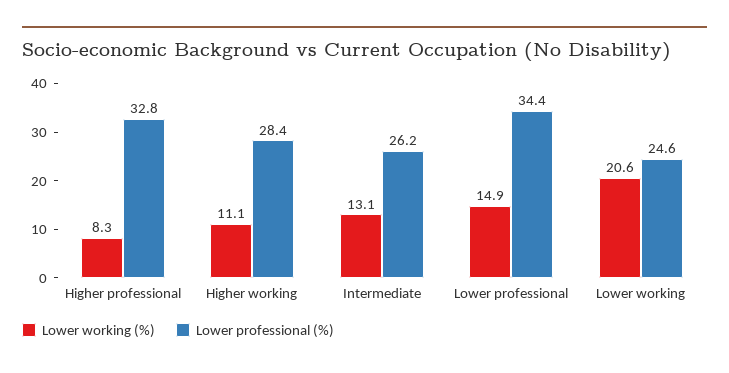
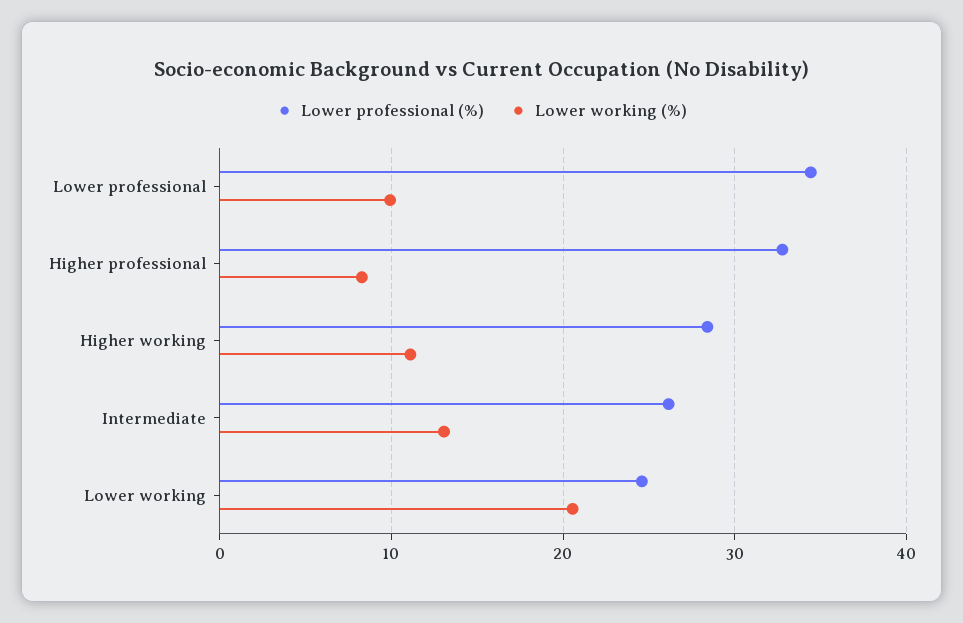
Lower working (%), Lower professional: 14.9 -> 10

